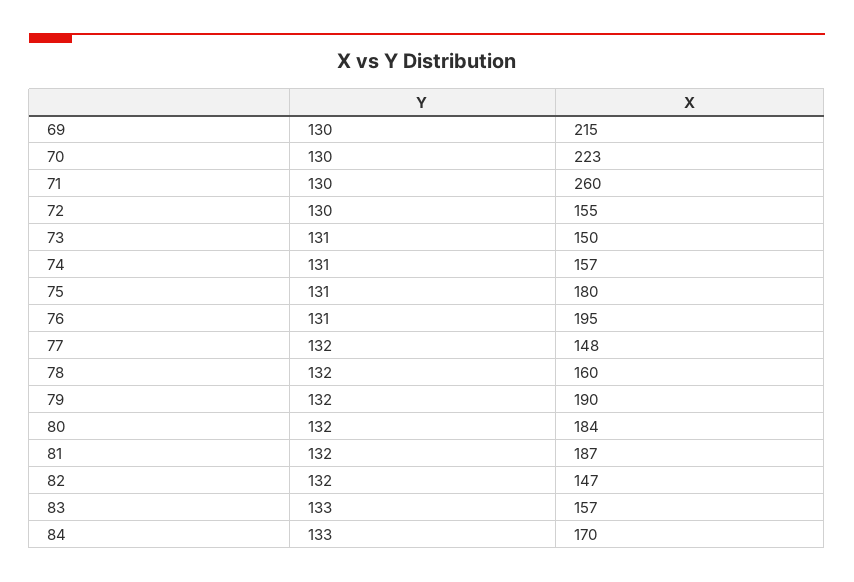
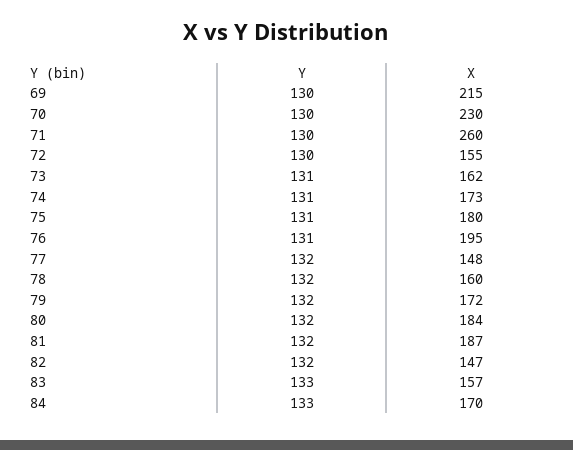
X, 70: 223 -> 230
X, 73: 150 -> 162
X, 74: 157 -> 173
X, 79: 190 -> 172

